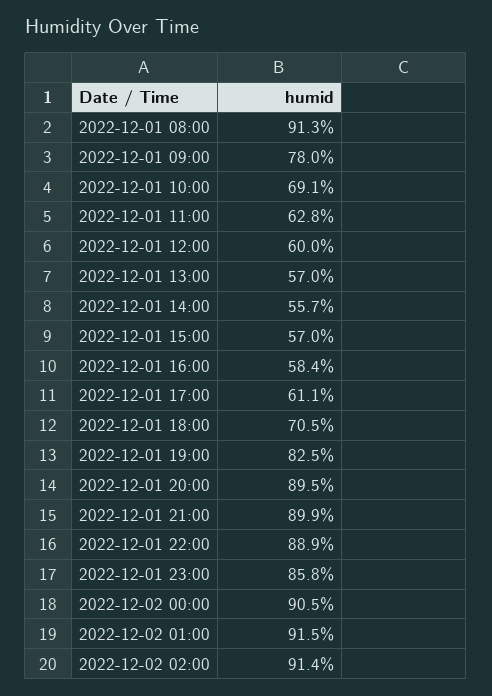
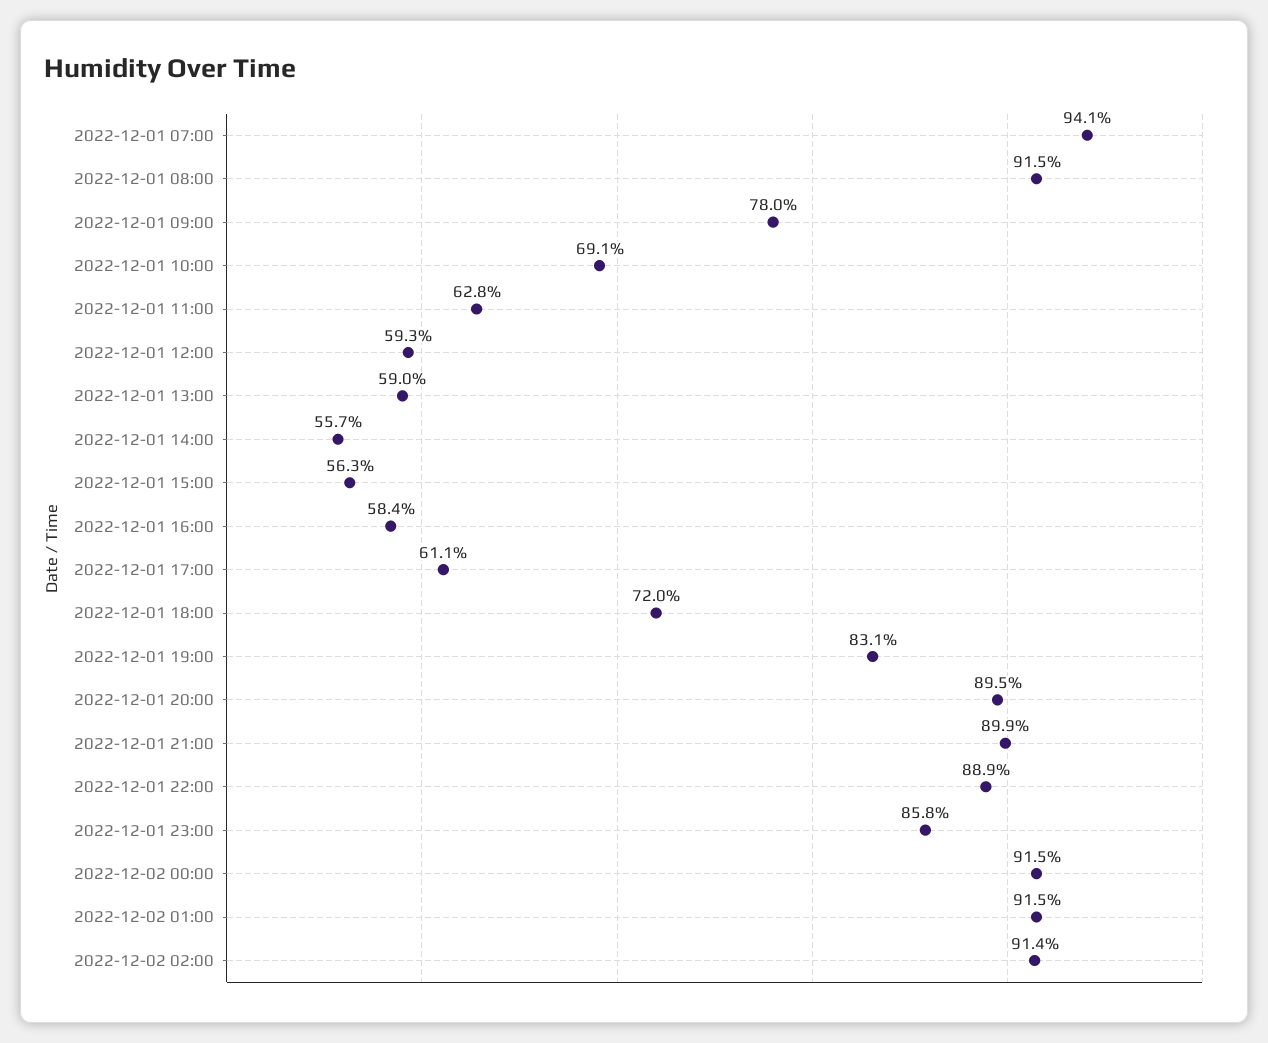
2022-12-01 08:00: 91.3 -> 91.5
2022-12-01 12:00: 60 -> 59.3
2022-12-01 13:00: 57 -> 59
2022-12-01 15:00: 57 -> 56.3
2022-12-01 18:00: 70.5 -> 72
2022-12-01 19:00: 82.5 -> 83.1
2022-12-02 00:00: 90.5 -> 91.5
2022-12-01 07:00: none -> 94.1

